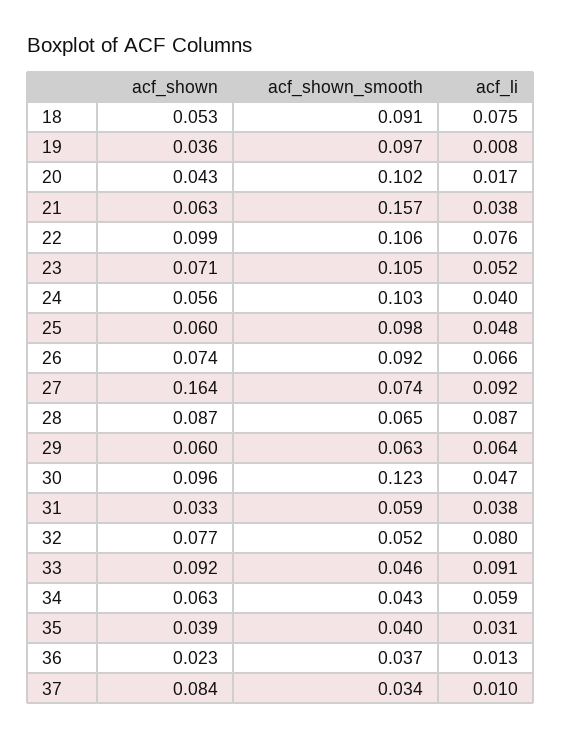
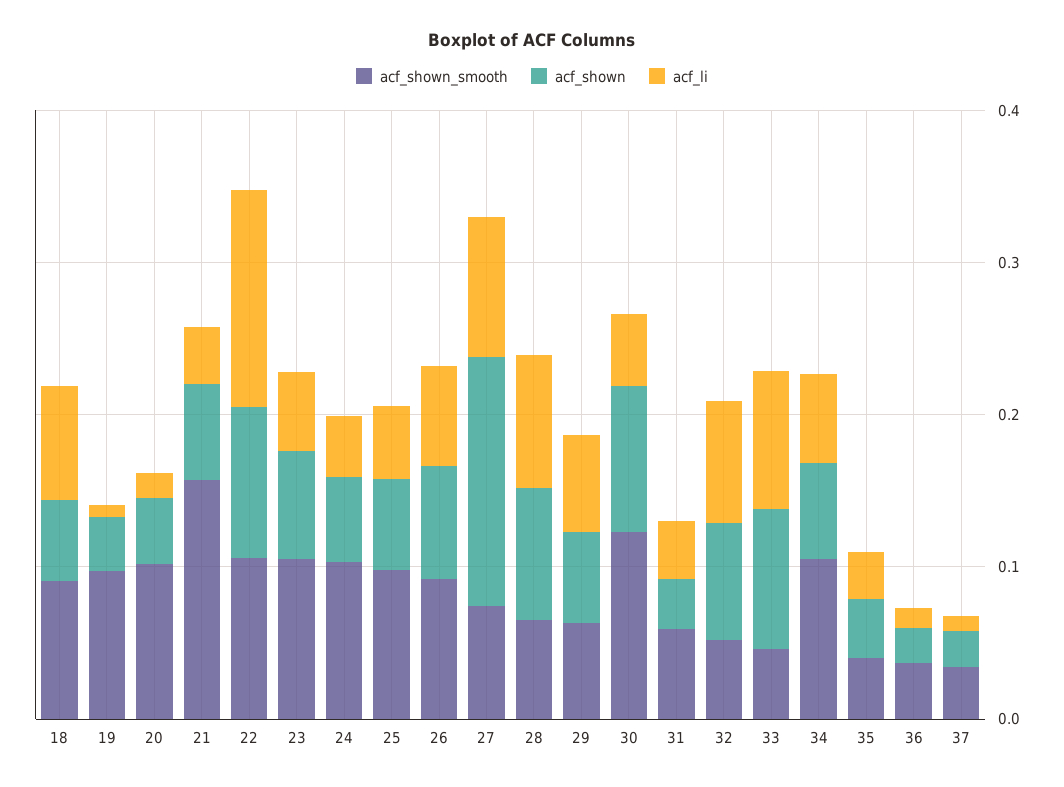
acf_li, 22: 0.076 -> 0.14
acf_shown_smooth, 34: 0.043 -> 0.1
acf_shown, 37: 0.084 -> 0.02

